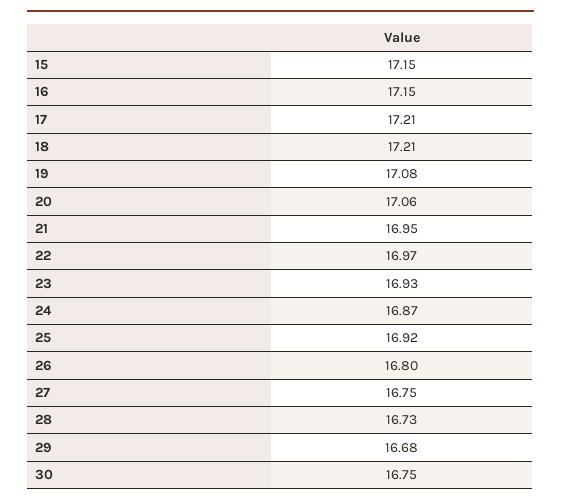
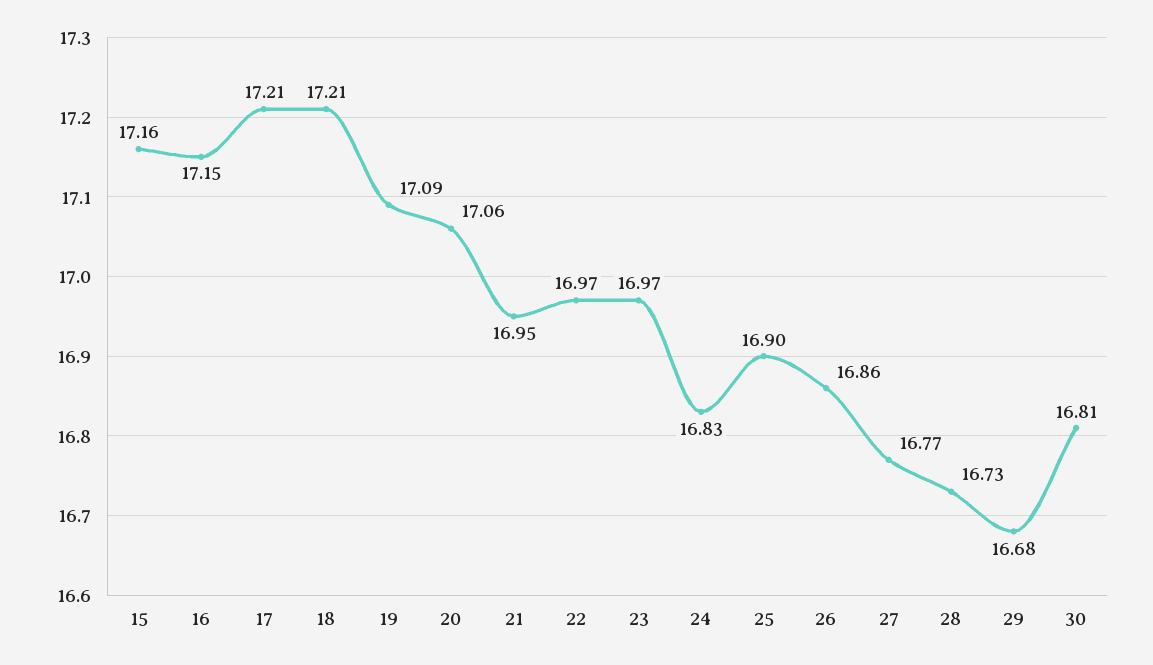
15: 17.15 -> 17.16
19: 17.08 -> 17.09
23: 16.93 -> 16.97
24: 16.87 -> 16.83
25: 16.92 -> 16.9
26: 16.8 -> 16.86
27: 16.75 -> 16.77
30: 16.75 -> 16.81

